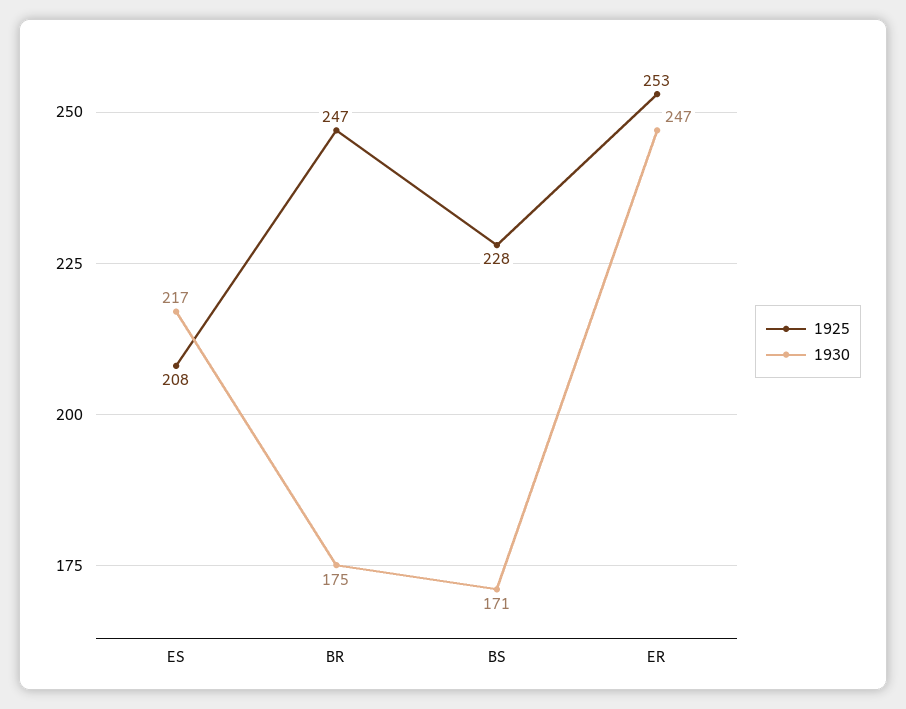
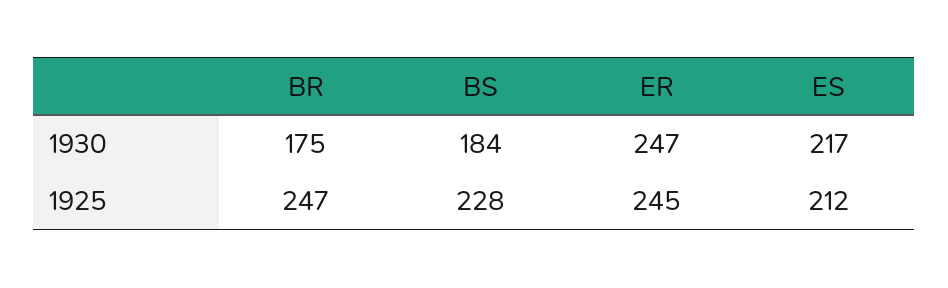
1925, ES: 208 -> 212
1930, BS: 171 -> 184
1925, ER: 253 -> 245

